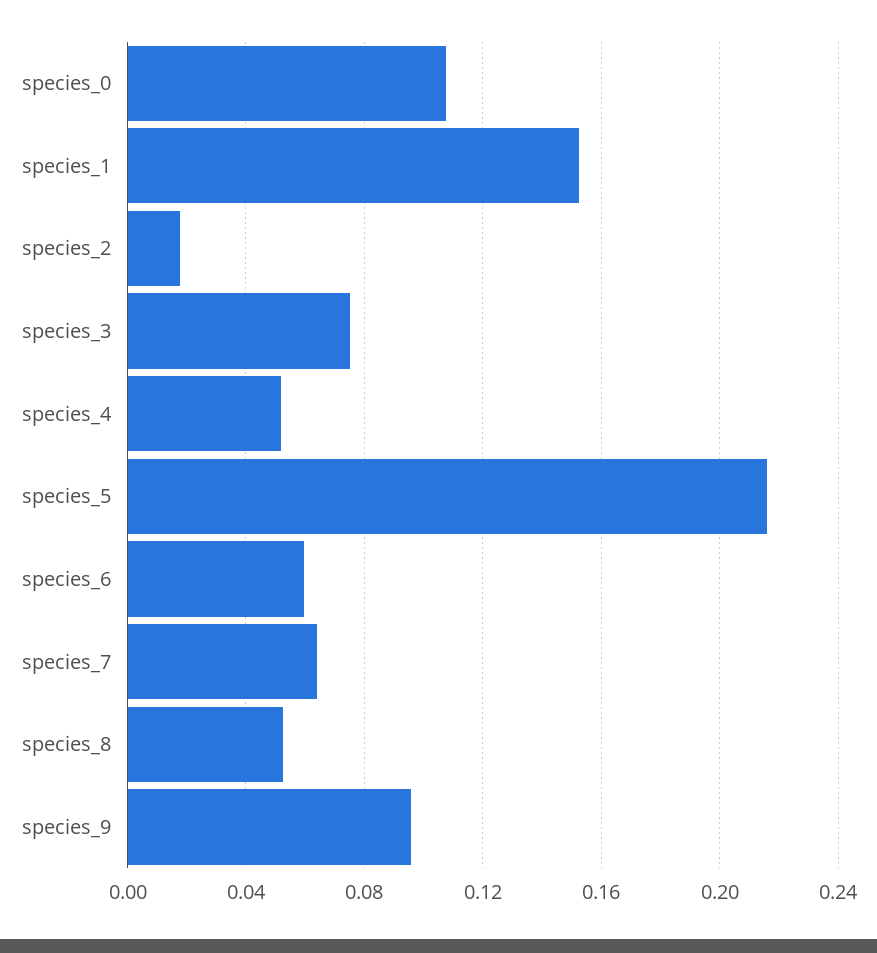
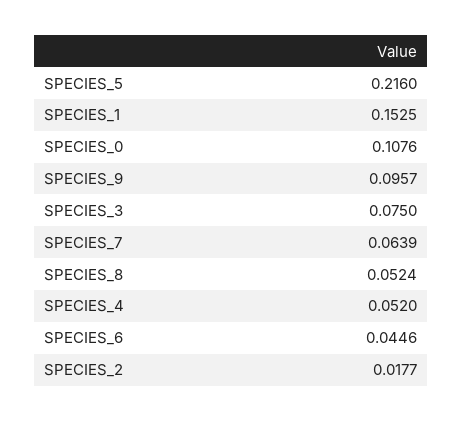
species_6: 0.06 -> 0.0446

